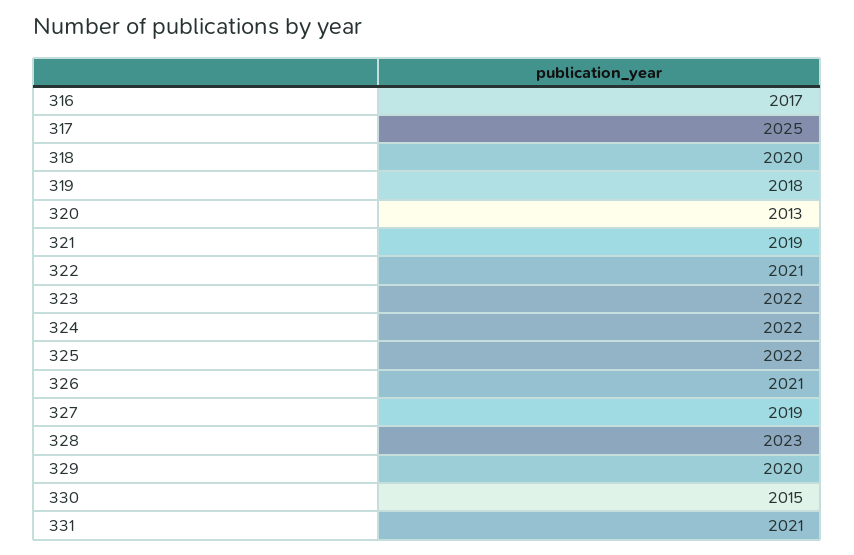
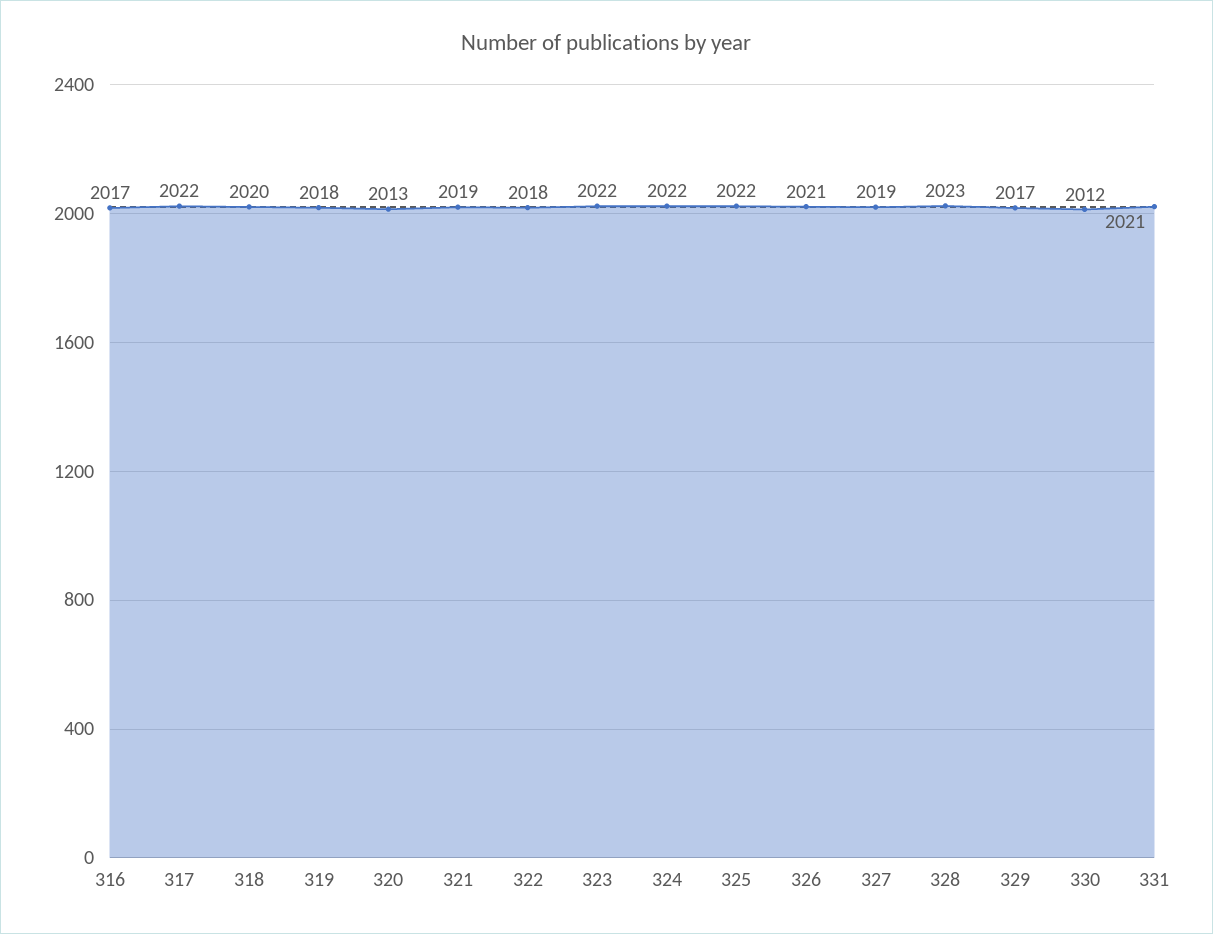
317: 2025 -> 2022
322: 2021 -> 2018
329: 2020 -> 2017
330: 2015 -> 2012

